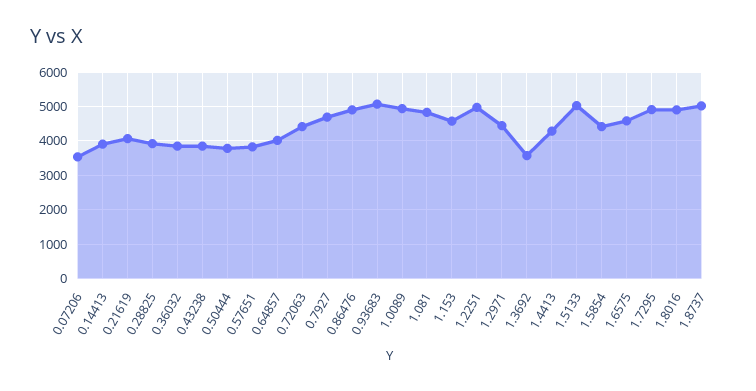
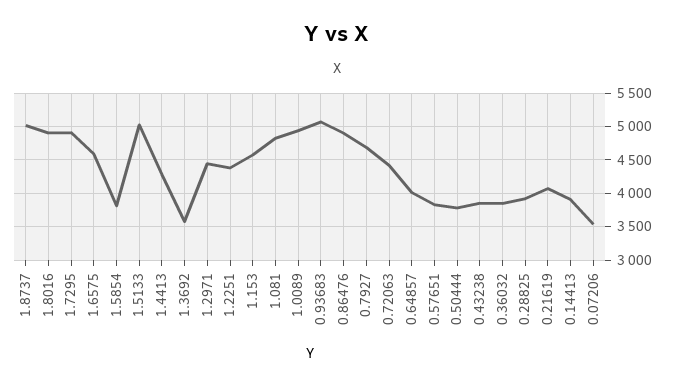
1.2251: 5000 -> 4400
1.5854: 4400 -> 3800

